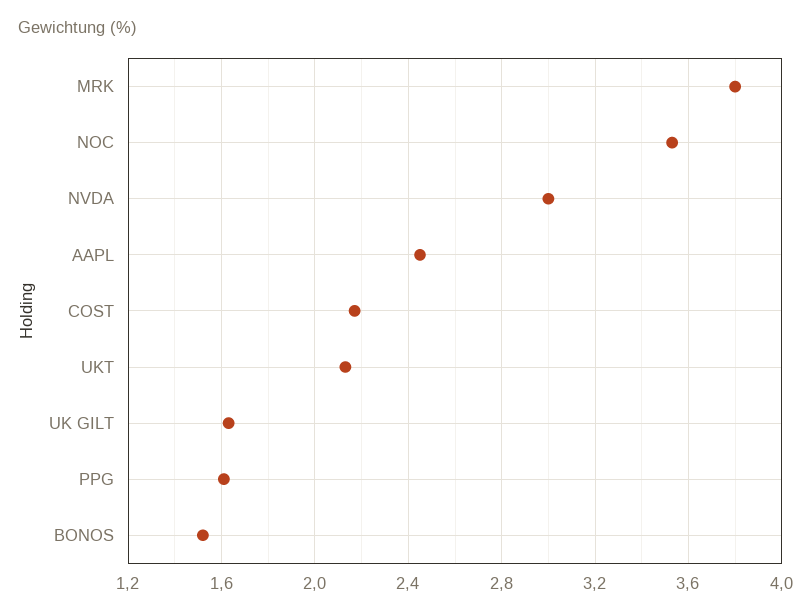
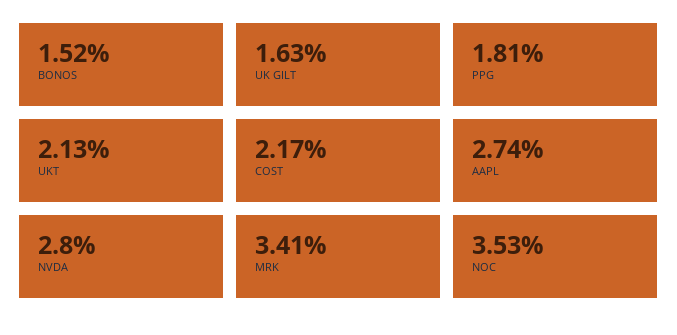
MRK: 3.8 -> 3.41
NVDA: 3 -> 2.8
AAPL: 2.45 -> 2.74
PPG: 1.6 -> 1.81

